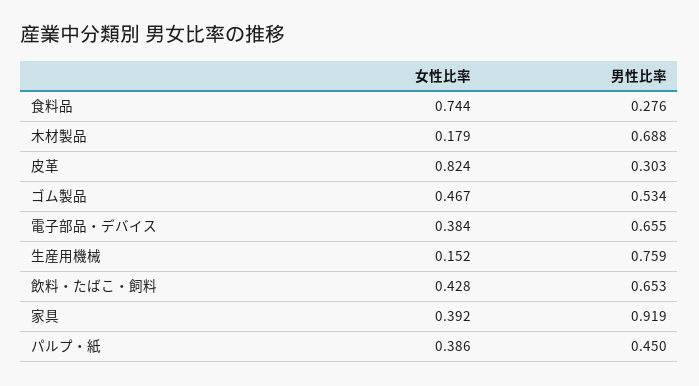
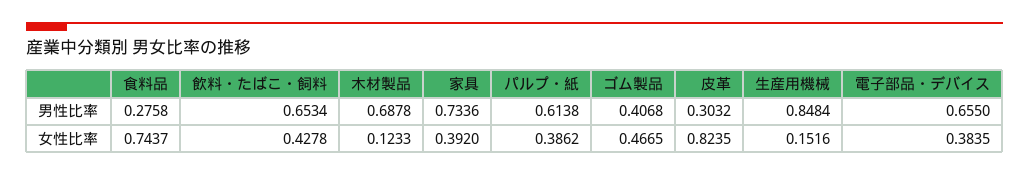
女性比率, 木材製品: 0.179 -> 0.1233
男性比率, ゴム製品: 0.534 -> 0.4068
男性比率, 生産用機械: 0.759 -> 0.8484
男性比率, 家具: 0.919 -> 0.7336
男性比率, パルプ・紙: 0.45 -> 0.6138

